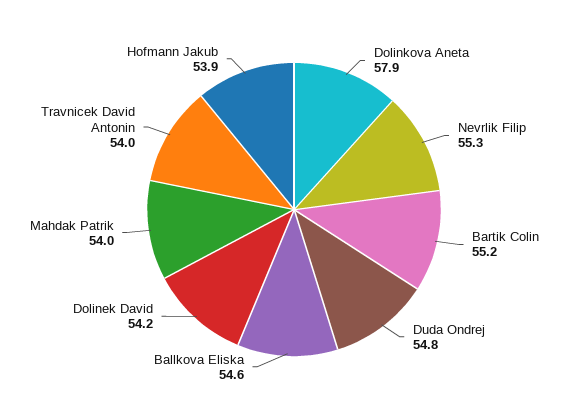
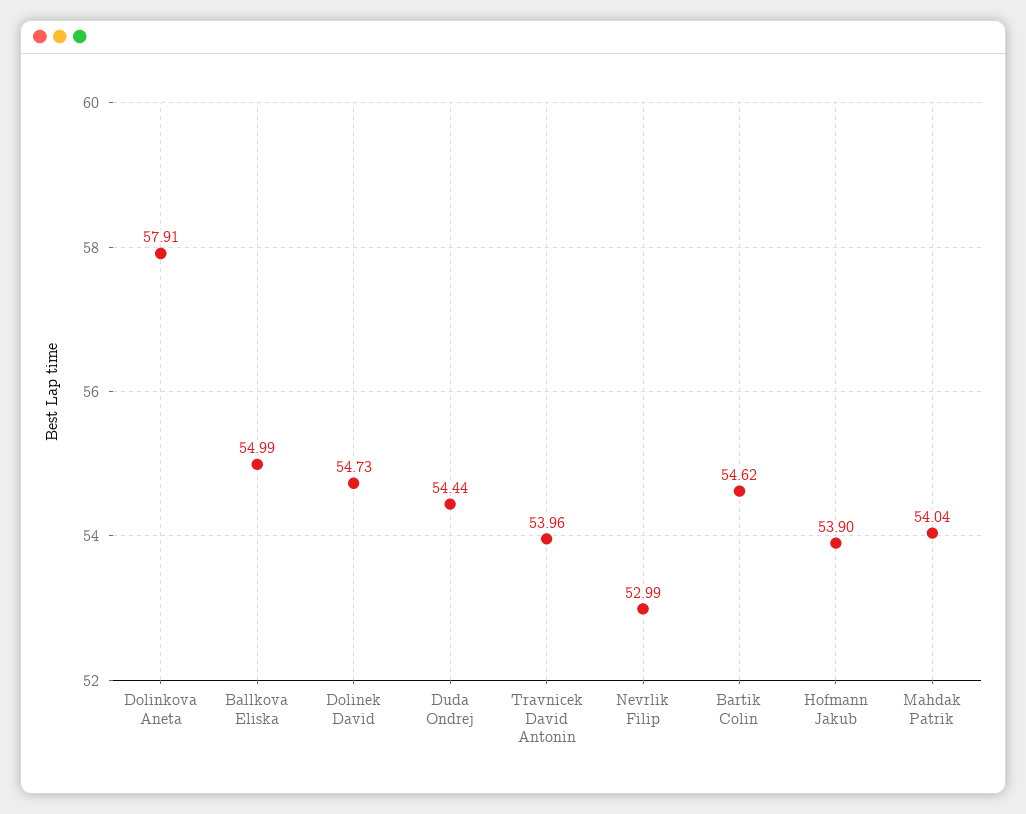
Nevrlik Filip: 55.3 -> 52.99
Bartik Colin: 55.2 -> 54.62
Duda Ondrej: 54.8 -> 54.44
Ballkova Eliska: 54.6 -> 54.99
Dolinek David: 54.2 -> 54.73

